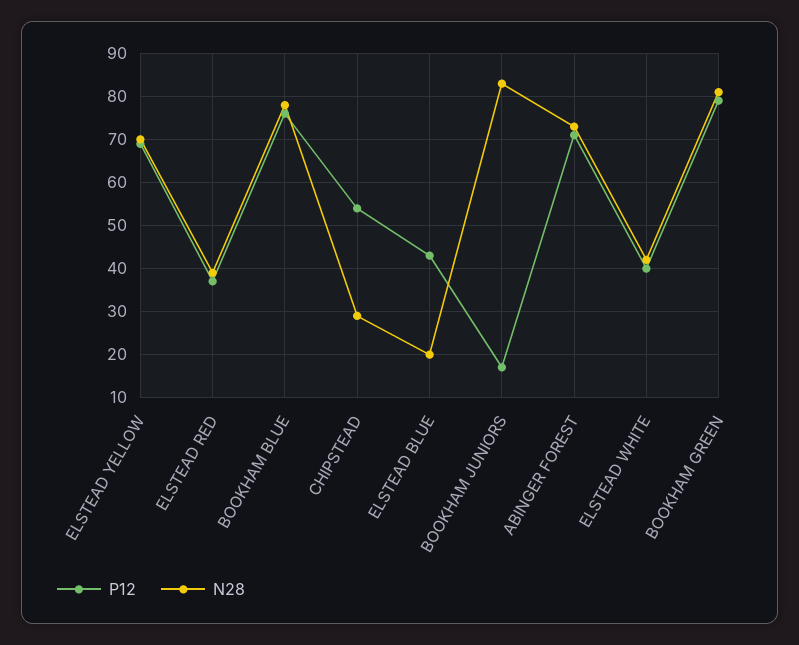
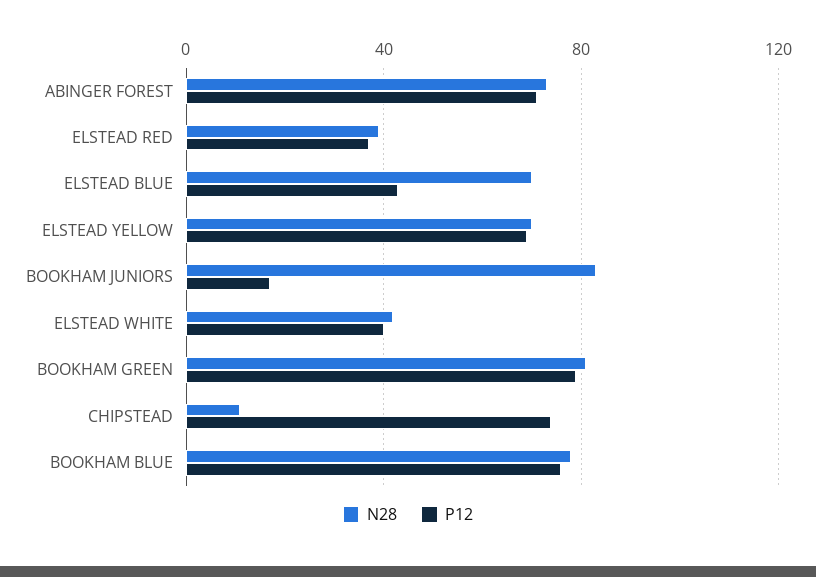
P12, CHIPSTEAD: 55 -> 75
N28, CHIPSTEAD: 30 -> 10
N28, ELSTEAD BLUE: 20 -> 70

